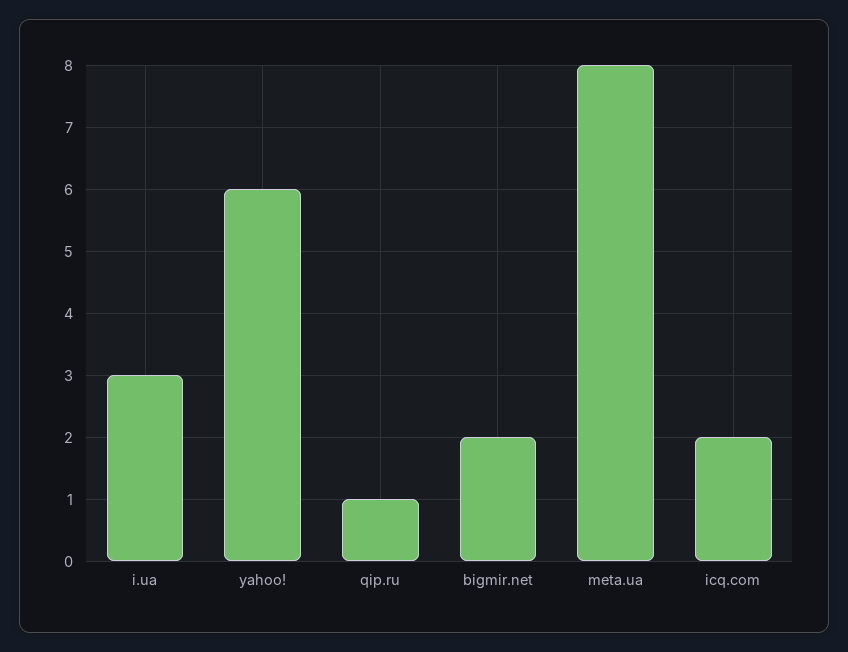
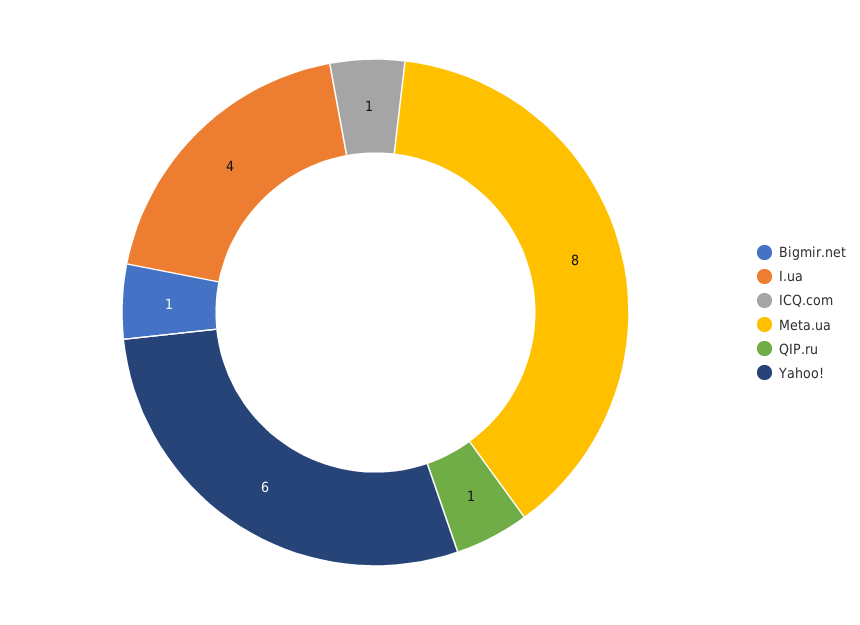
i.ua: 3 -> 4
bigmir.net: 2 -> 1
icq.com: 2 -> 1

